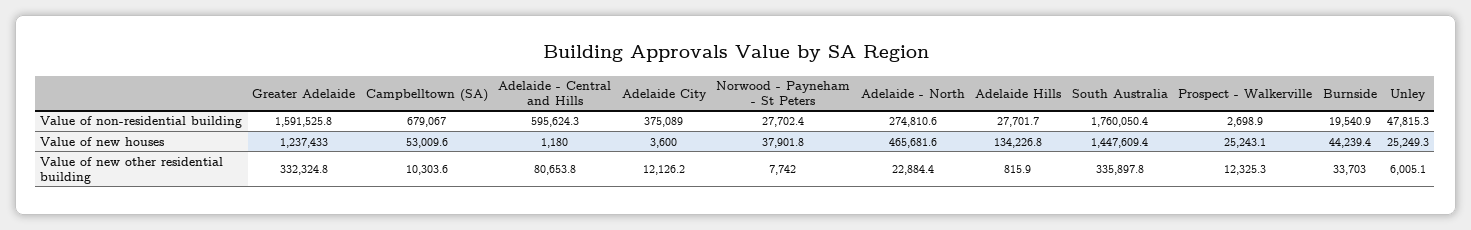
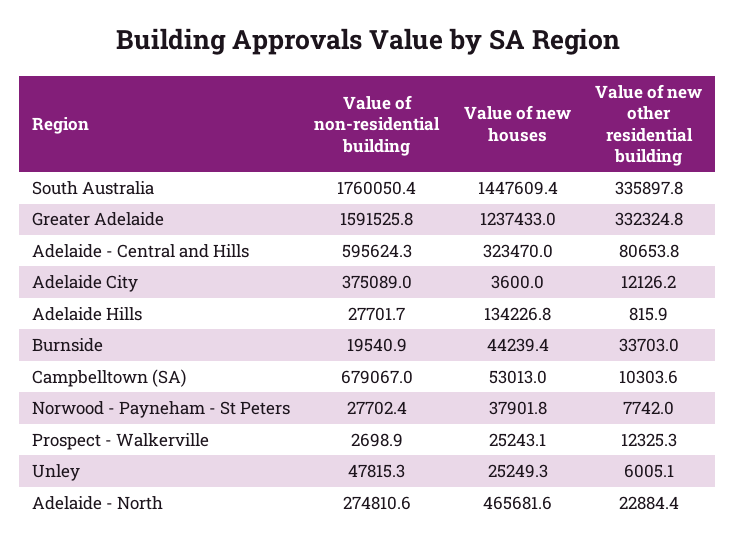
Campbelltown (SA), Value of new houses: 53009.6 -> 53013
Adelaide - Central and Hills, Value of new houses: 1180 -> 323470

